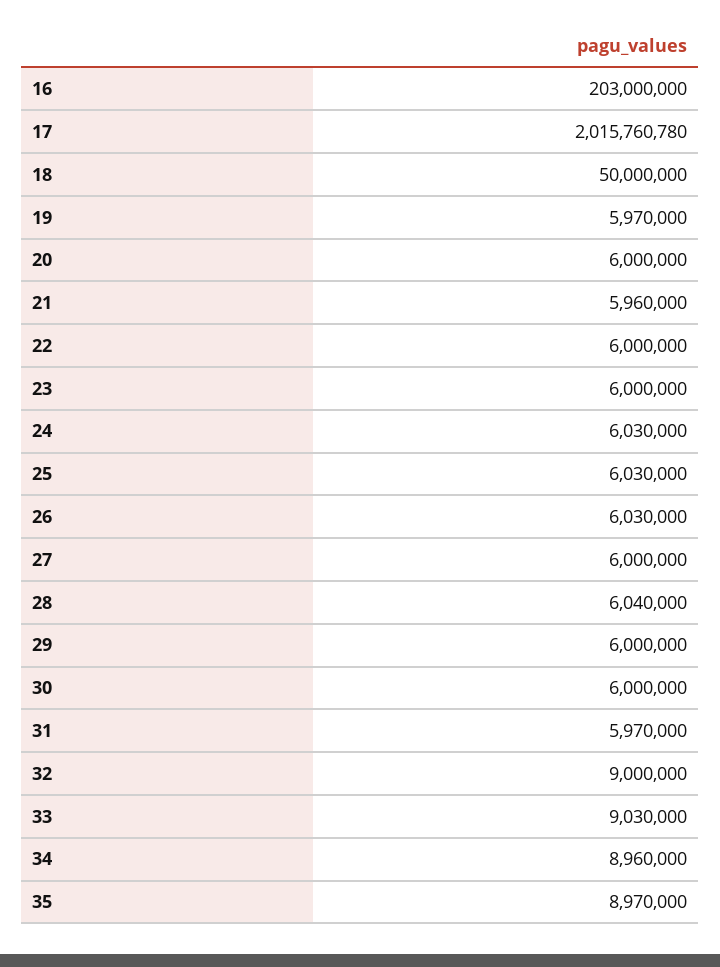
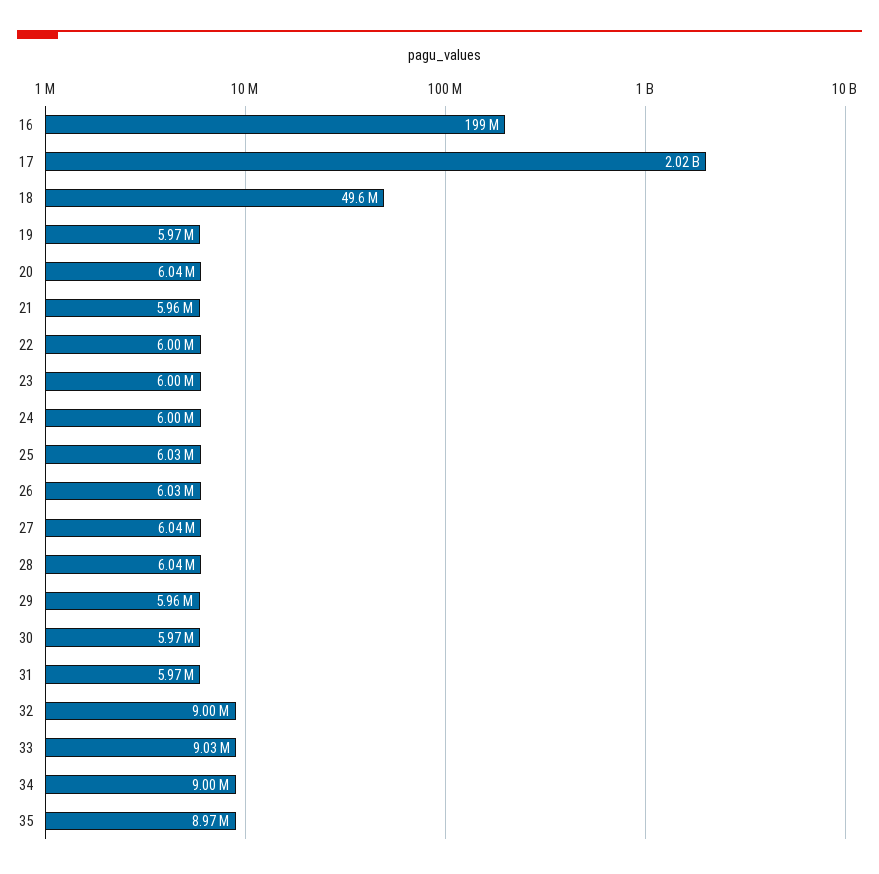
16: 203000000 -> 199000000
18: 50000000 -> 49600000
20: 6000000 -> 6040000
24: 6030000 -> 6000000
27: 6000000 -> 6040000
29: 6000000 -> 5960000
30: 6000000 -> 5970000
34: 8960000 -> 9000000

